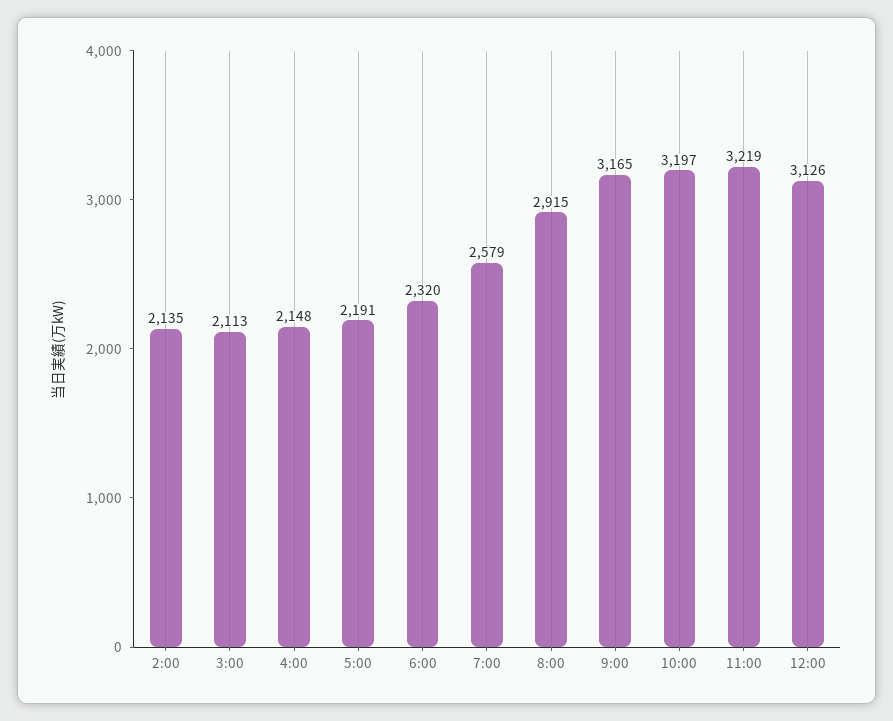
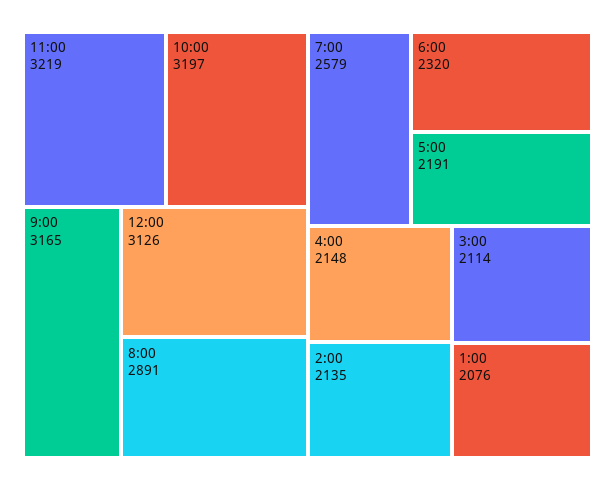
3:00: 2113 -> 2114
8:00: 2915 -> 2891
1:00: none -> 2076

